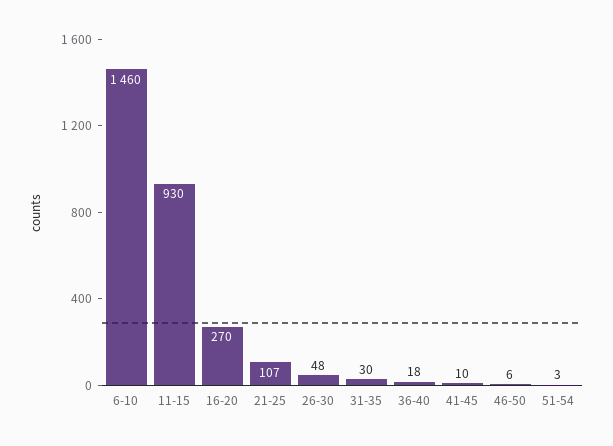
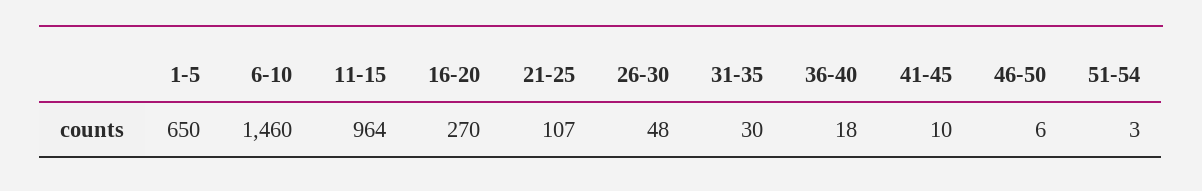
11-15: 930 -> 964
1-5: none -> 650

